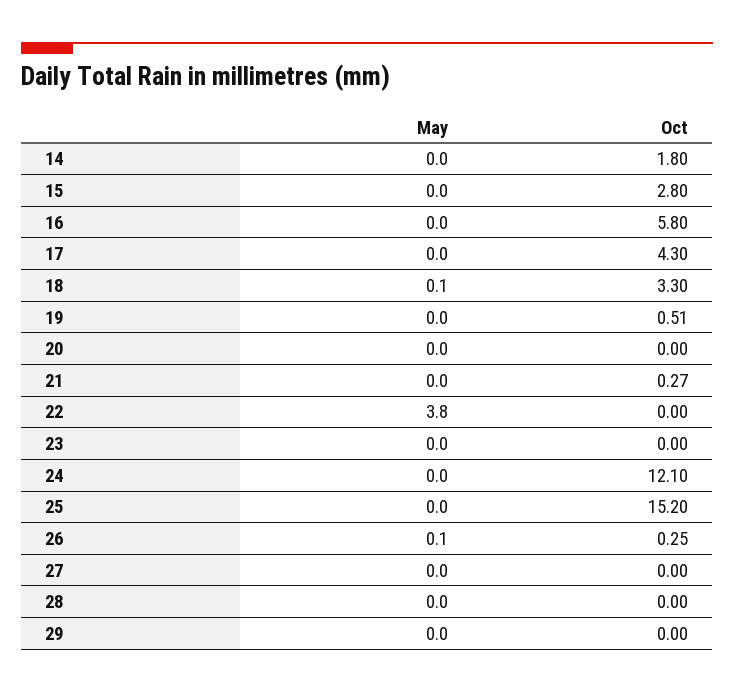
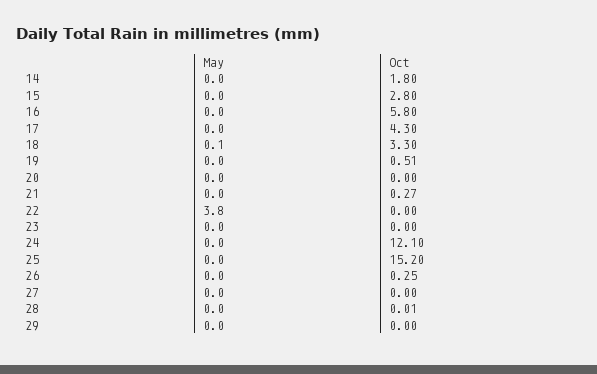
May, 26: 0.1 -> 0
Oct, 28: 0 -> 0.01

